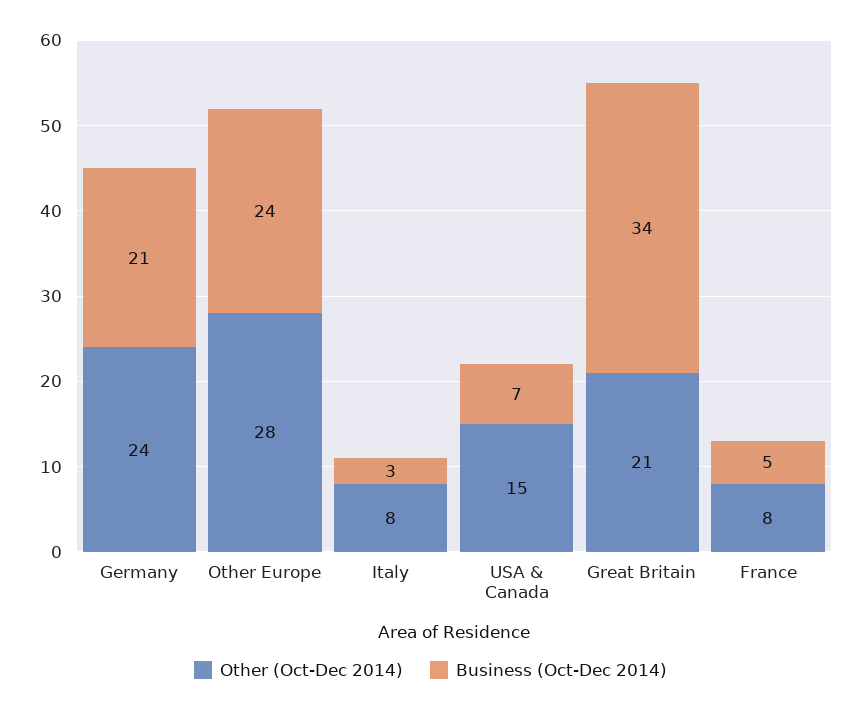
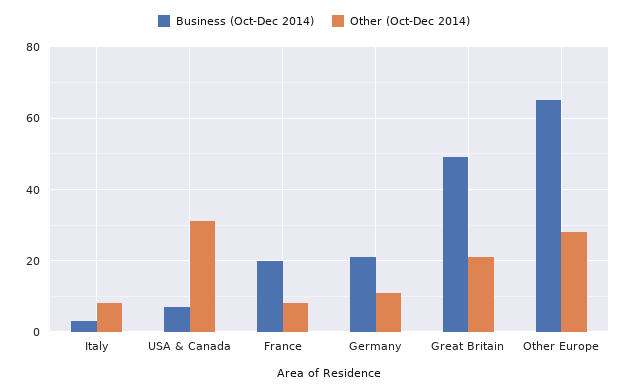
Other (Oct-Dec 2014), Germany: 24 -> 10
Business (Oct-Dec 2014), Other Europe: 24 -> 65
Other (Oct-Dec 2014), USA & Canada: 15 -> 30
Business (Oct-Dec 2014), Great Britain: 34 -> 50
Business (Oct-Dec 2014), France: 5 -> 20

